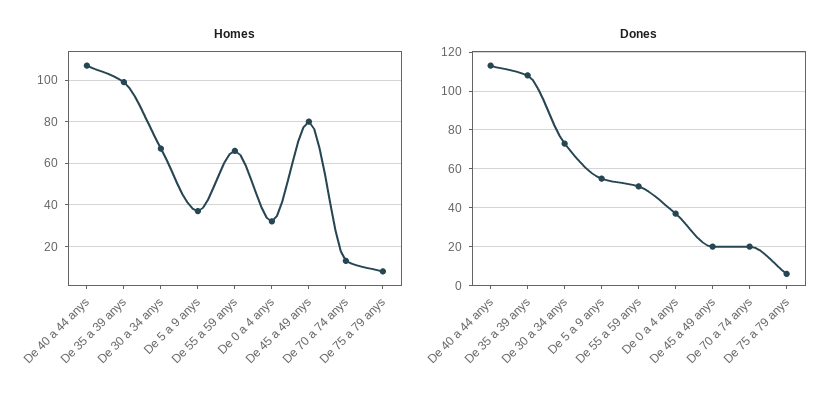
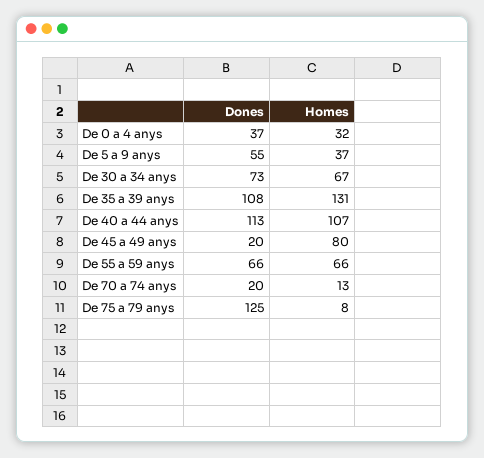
Homes, De 35 a 39 anys: 100 -> 131
Dones, De 55 a 59 anys: 50 -> 66
Dones, De 75 a 79 anys: 5 -> 125

